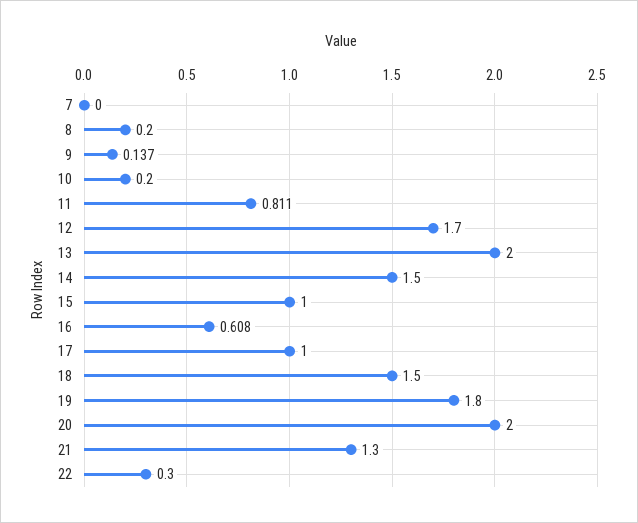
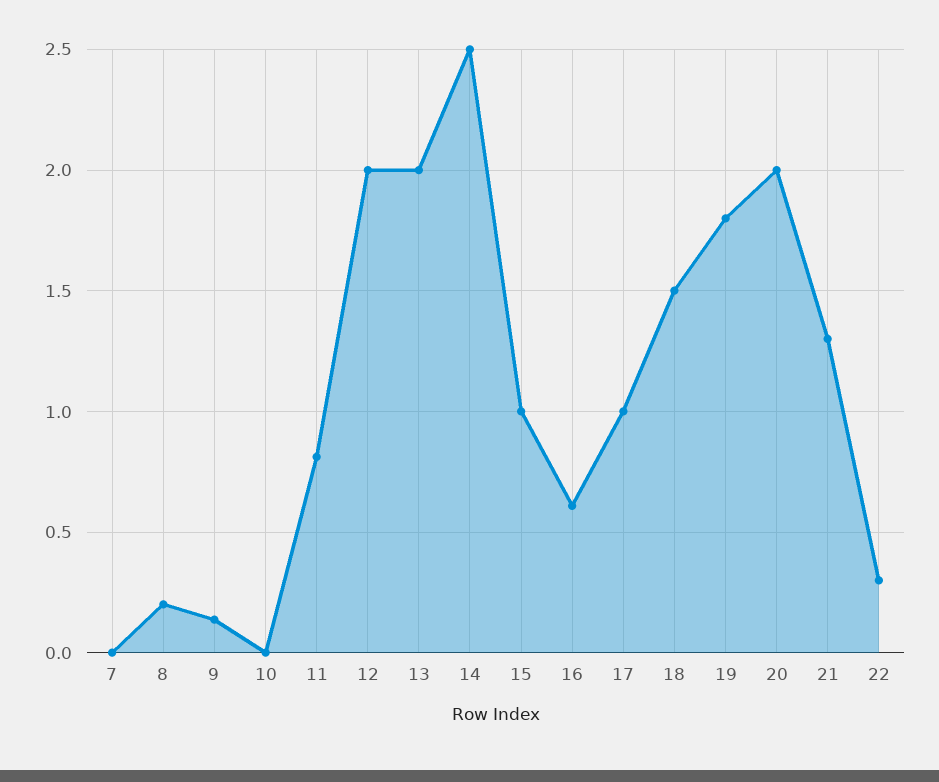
10: 0.2 -> 0
12: 1.7 -> 2
14: 1.5 -> 2.5

